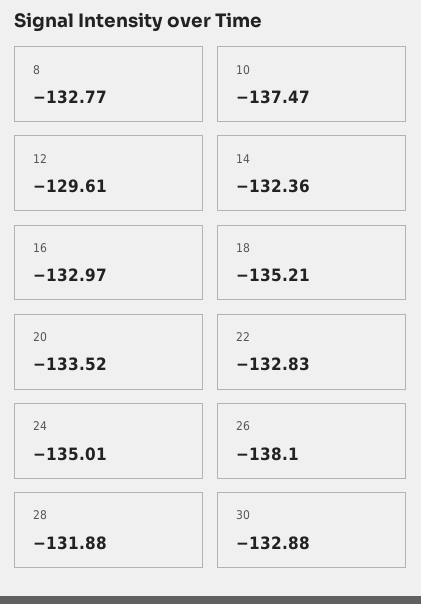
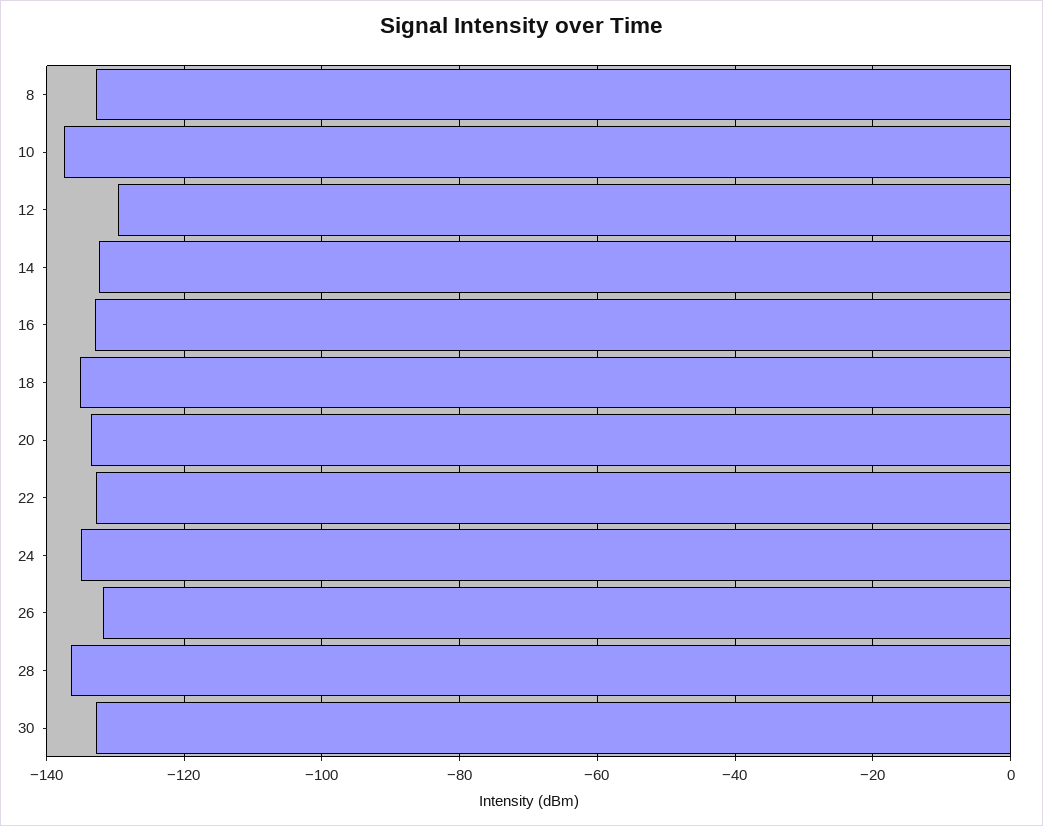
26: -138.1 -> -132
28: -131.88 -> -136

